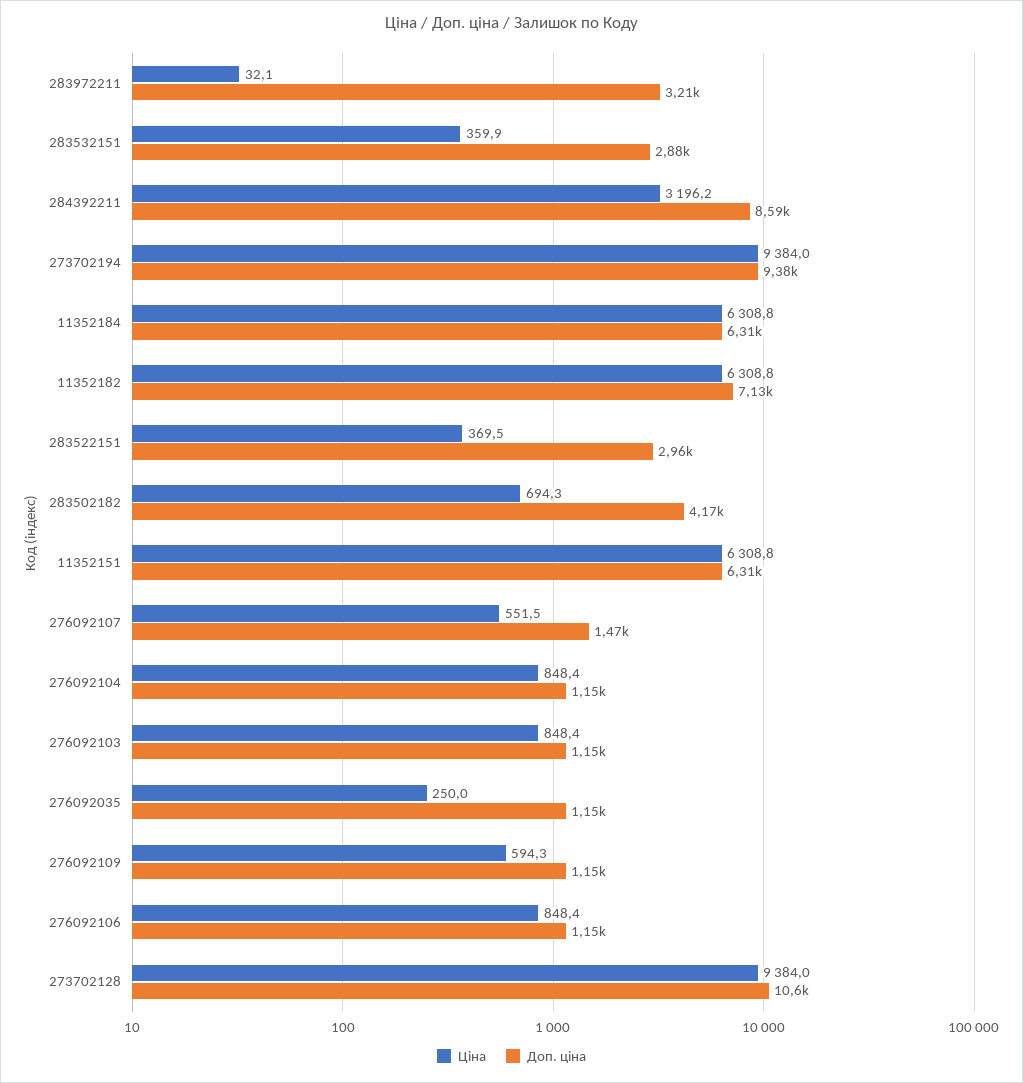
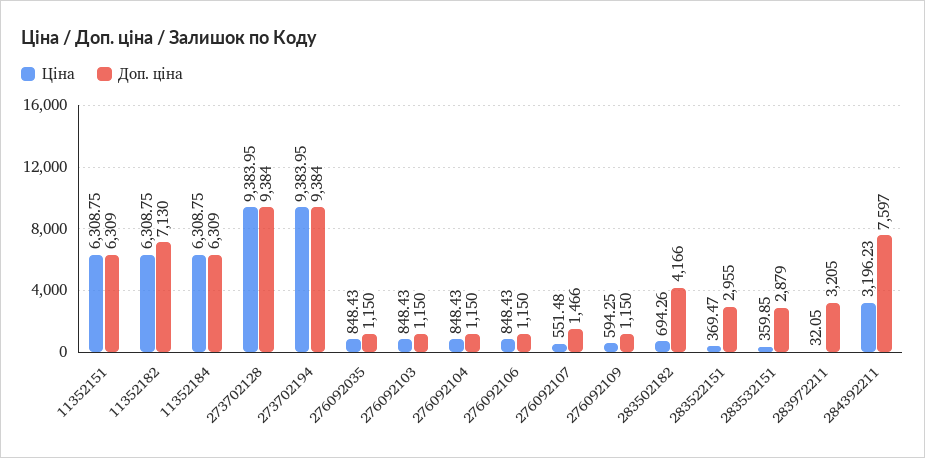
Доп. ціна, 284392211: 8590 -> 7597
Ціна, 276092035: 250 -> 848.43
Доп. ціна, 273702128: 10600 -> 9384

